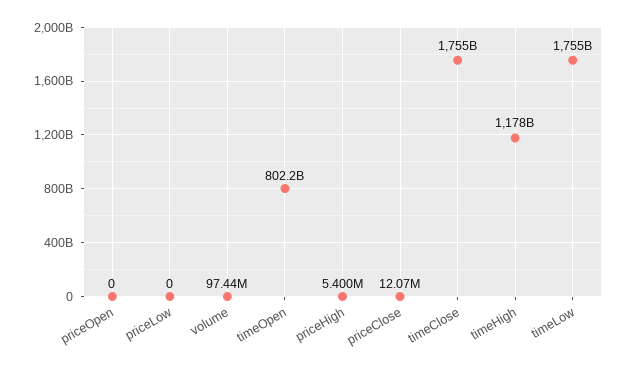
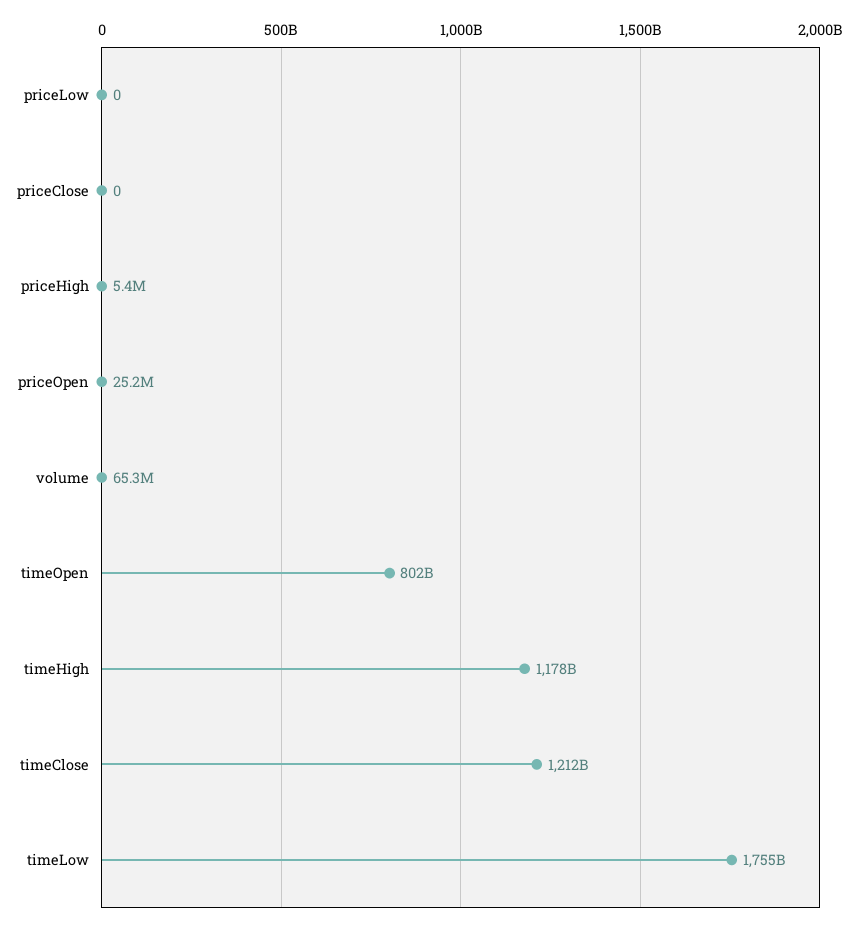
priceOpen: 0 -> 25200000
volume: 97440000 -> 65300000
priceClose: 12070000 -> 0
timeClose: 1755000000000 -> 1212000000000

